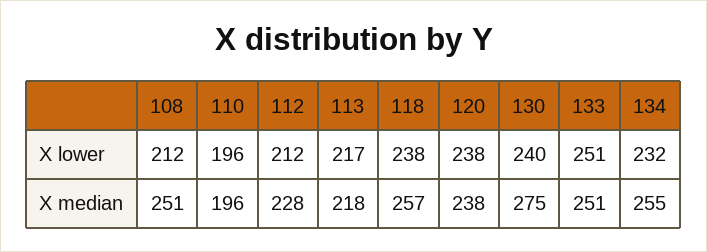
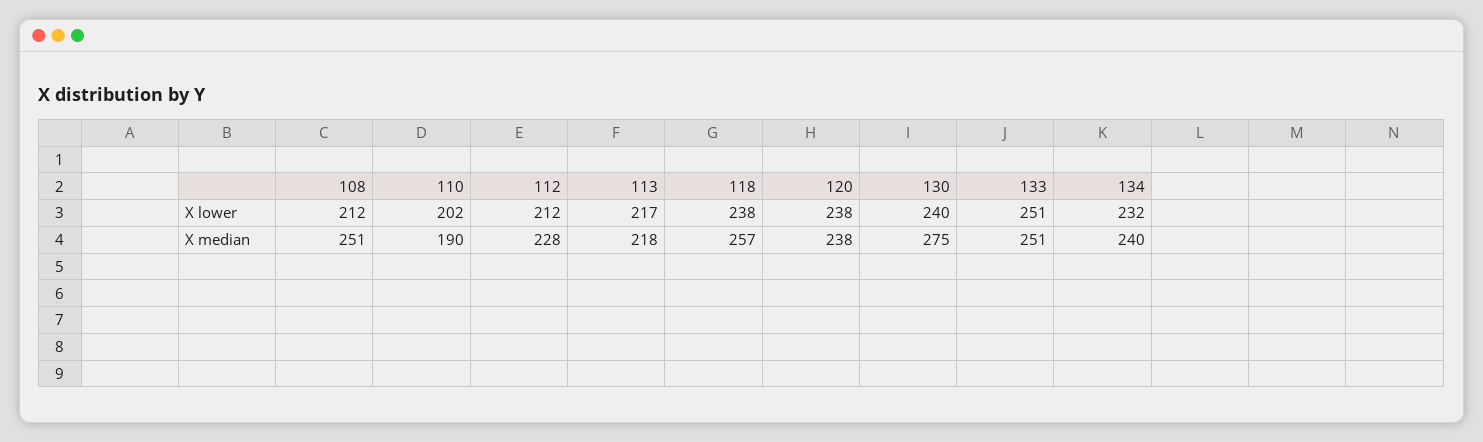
110, X lower: 196 -> 202
110, X median: 196 -> 190
134, X median: 255 -> 240

